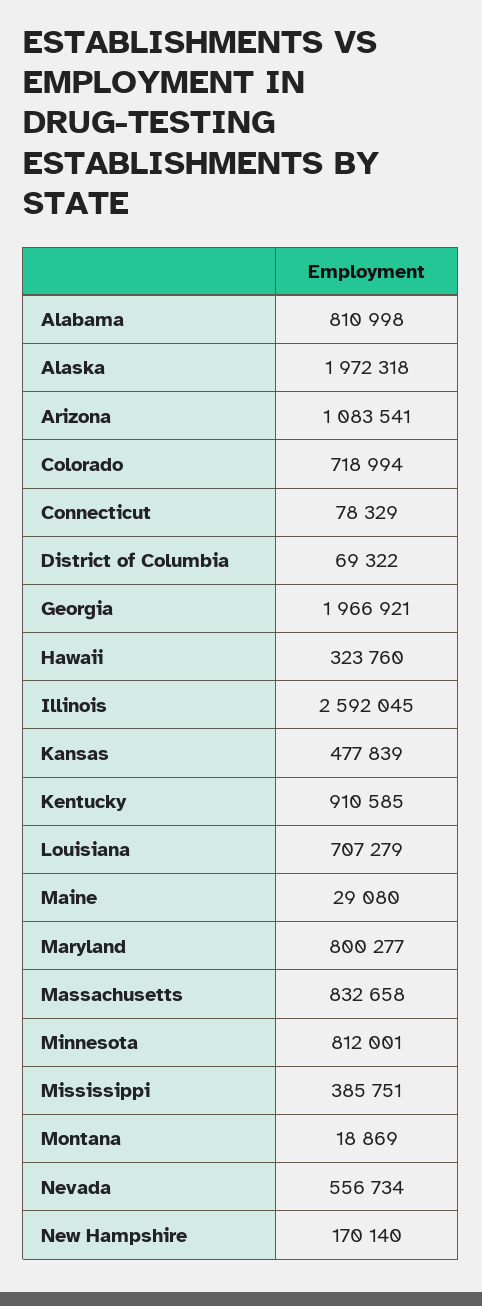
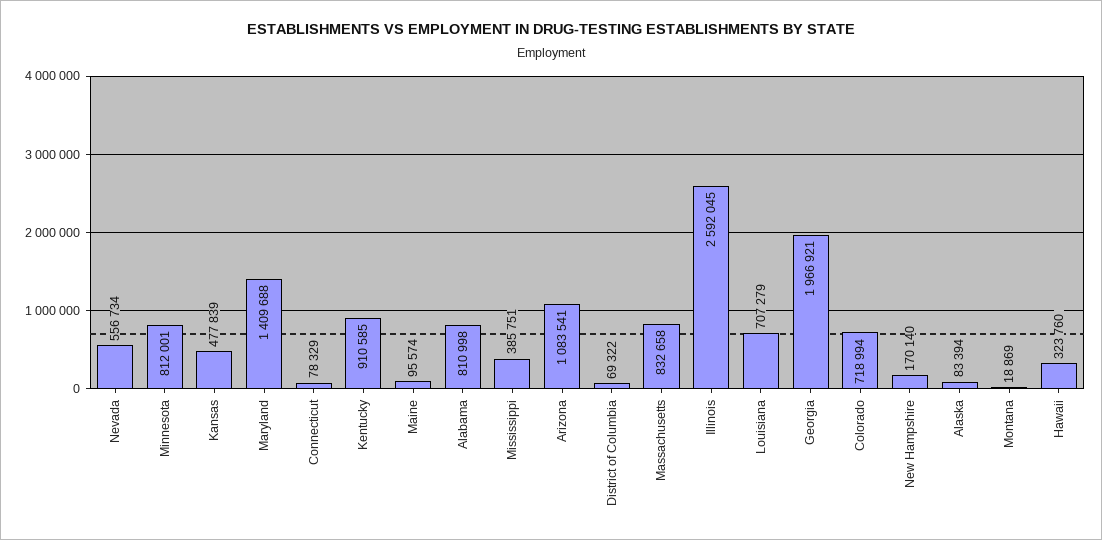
Alaska: 1972318 -> 83394
Maine: 29080 -> 95574
Maryland: 800277 -> 1409688

